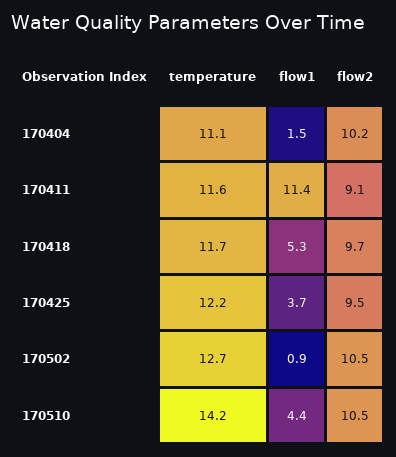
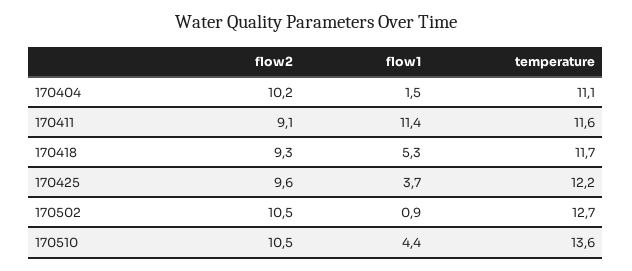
flow2, 170418: 9.7 -> 9.3
flow2, 170425: 9.5 -> 9.6
temperature, 170510: 14.2 -> 13.6

